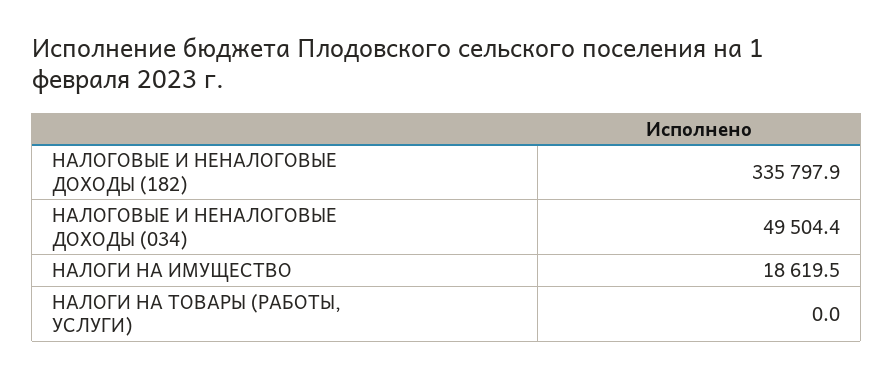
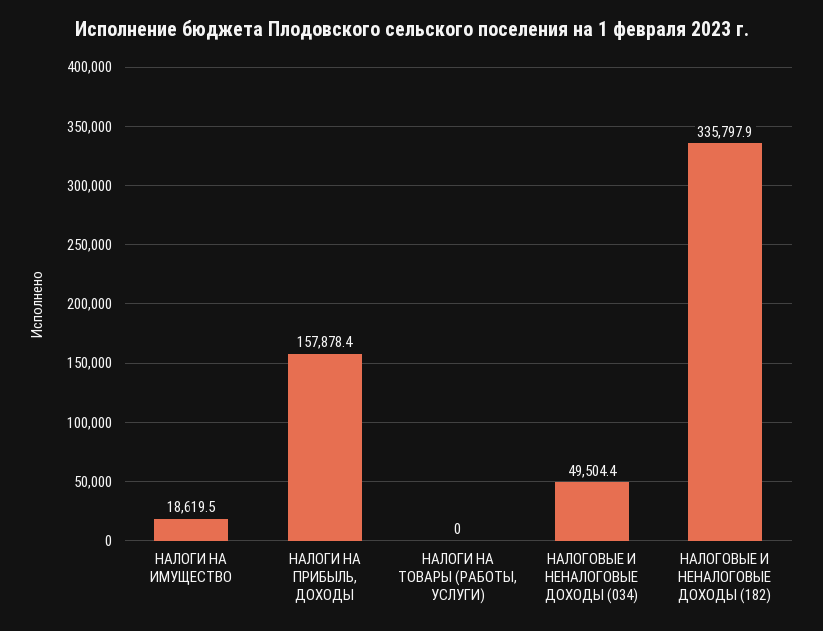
НАЛОГИ НА ПРИБЫЛЬ, ДОХОДЫ: none -> 157878.4

